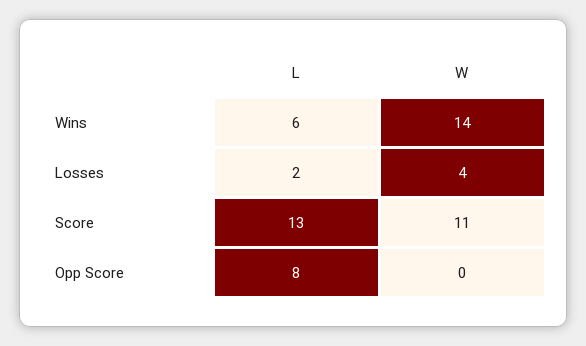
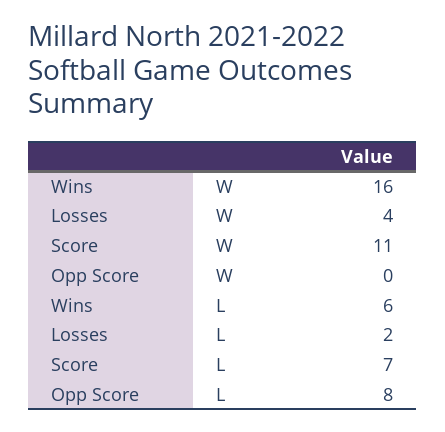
W, Wins: 14 -> 16
L, Score: 13 -> 7

